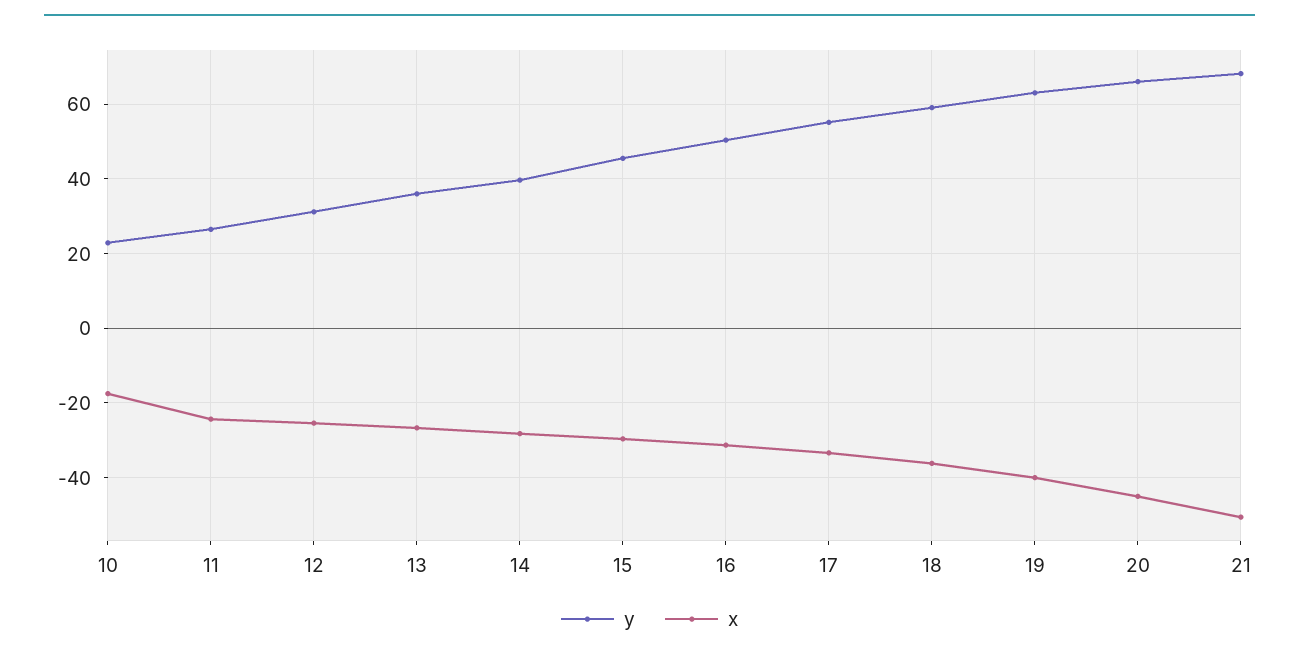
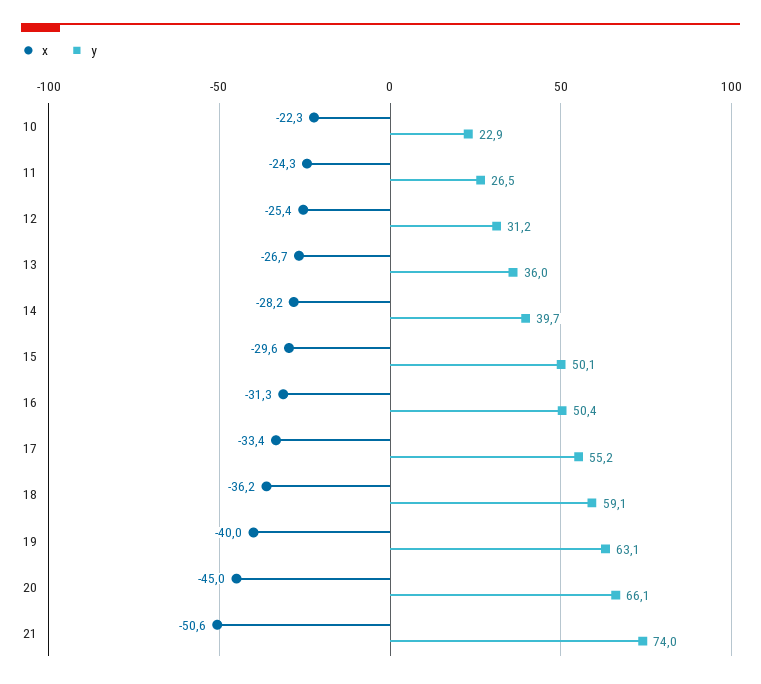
x, 10: -18 -> -22.3
y, 15: 46 -> 50.1
y, 21: 68 -> 74

